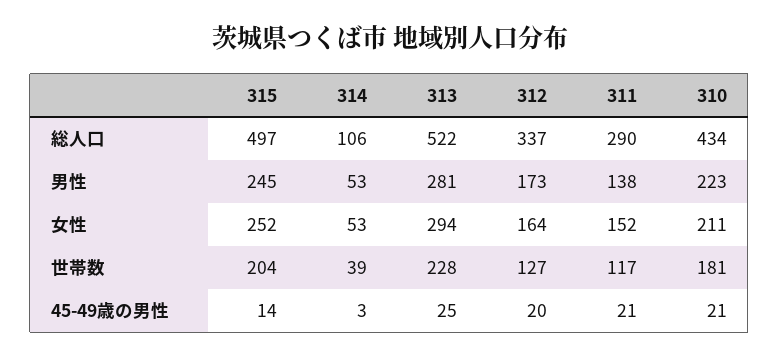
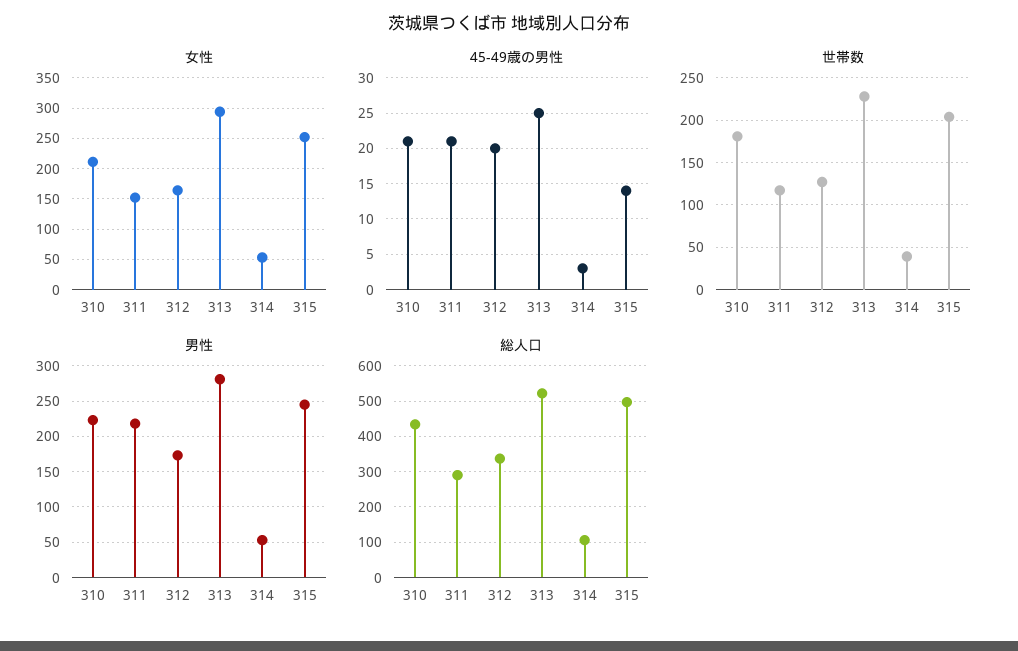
男性, 311: 138 -> 220

